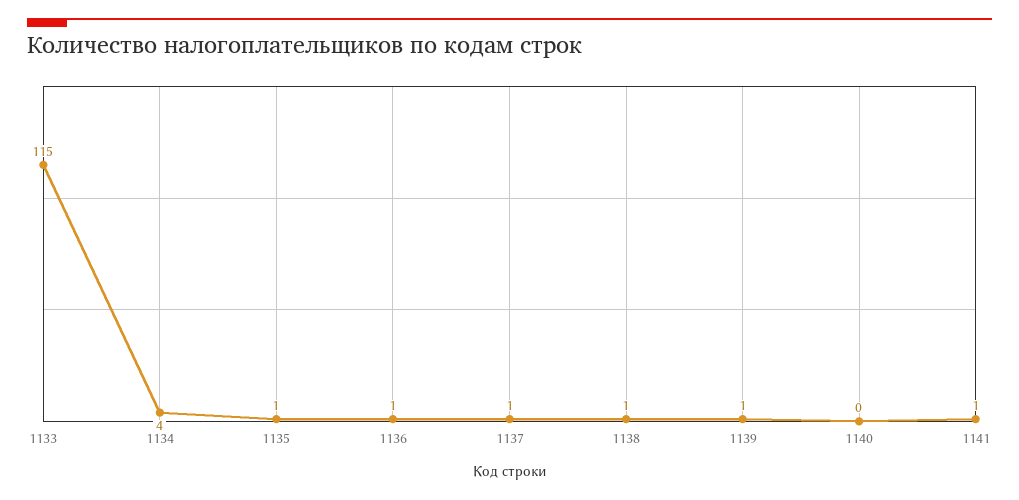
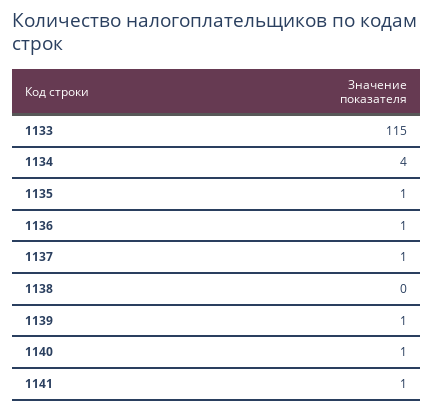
1138: 1 -> 0
1140: 0 -> 1

